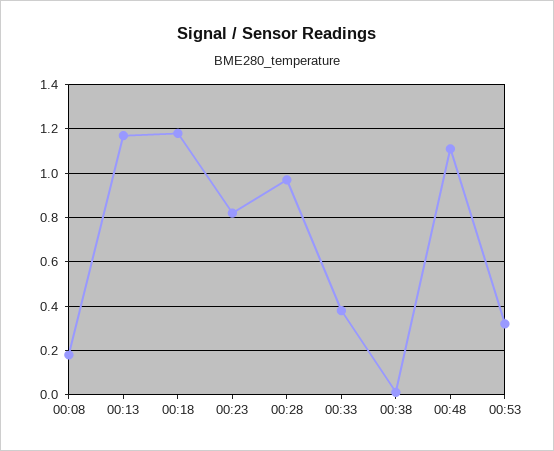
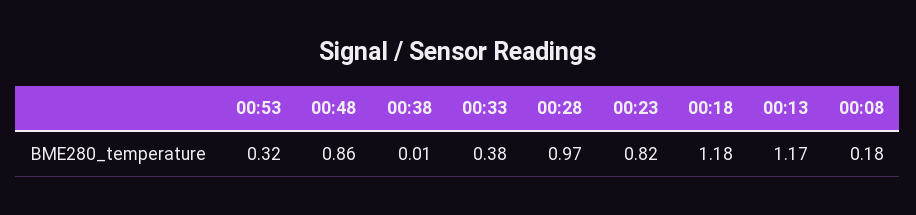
00:48: 1.1 -> 0.86

